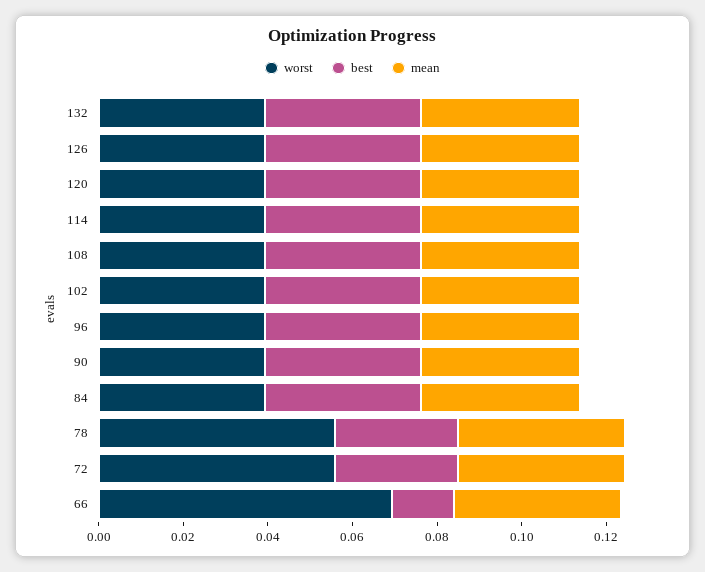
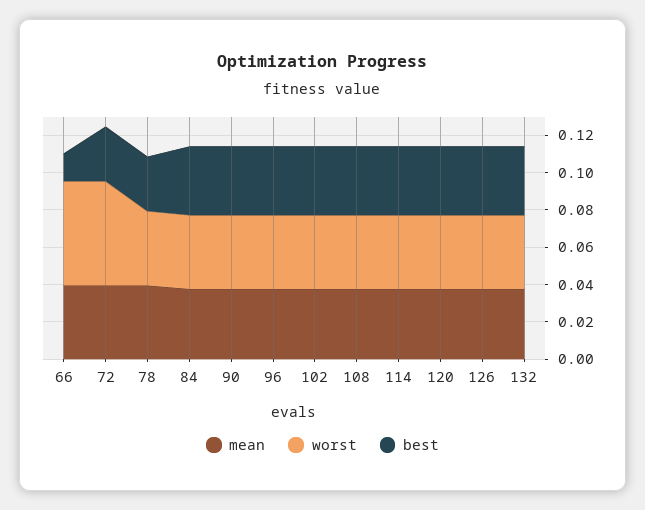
worst, 78: 0.055 -> 0.04
worst, 66: 0.07 -> 0.055

